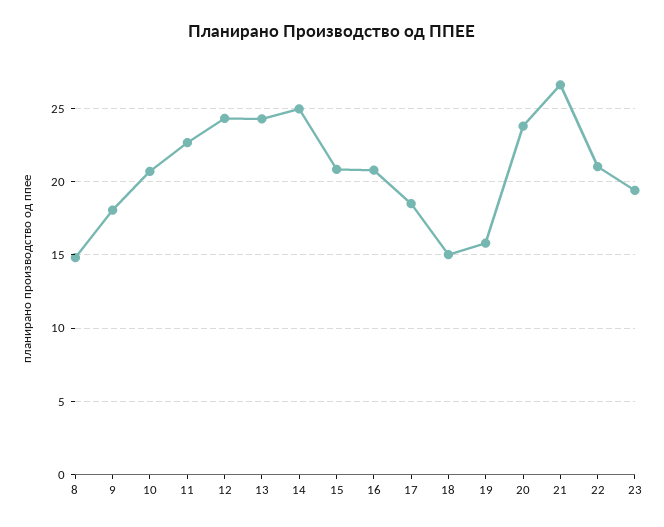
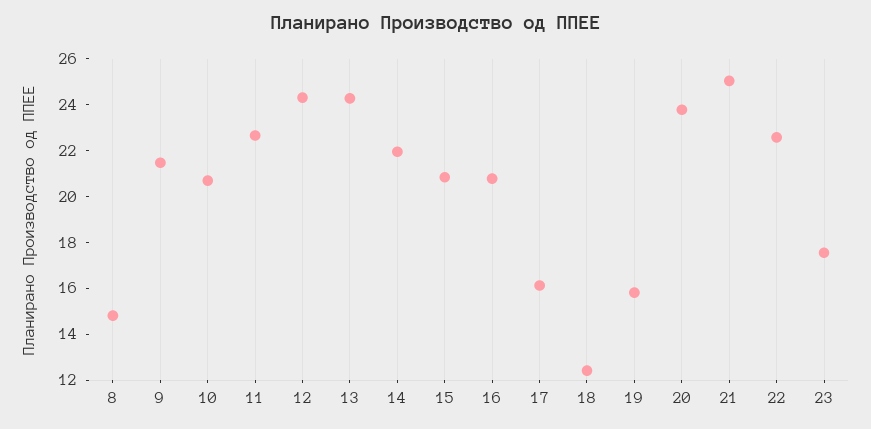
9: 18 -> 21.5
14: 25 -> 22
17: 18.5 -> 16
18: 15 -> 12.5
21: 26.5 -> 25
22: 21 -> 22.5
23: 19.5 -> 17.5

